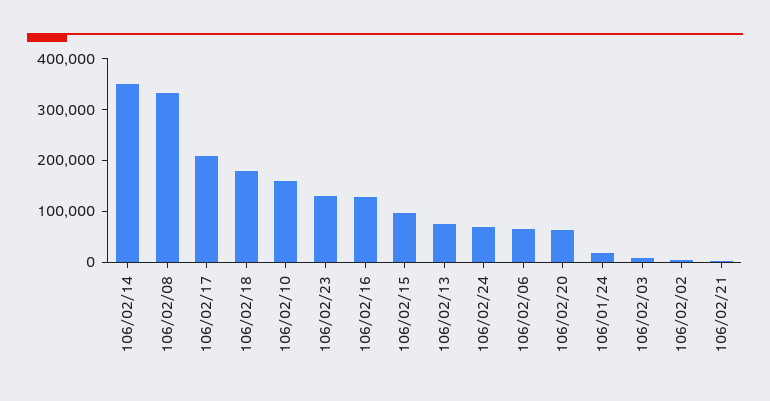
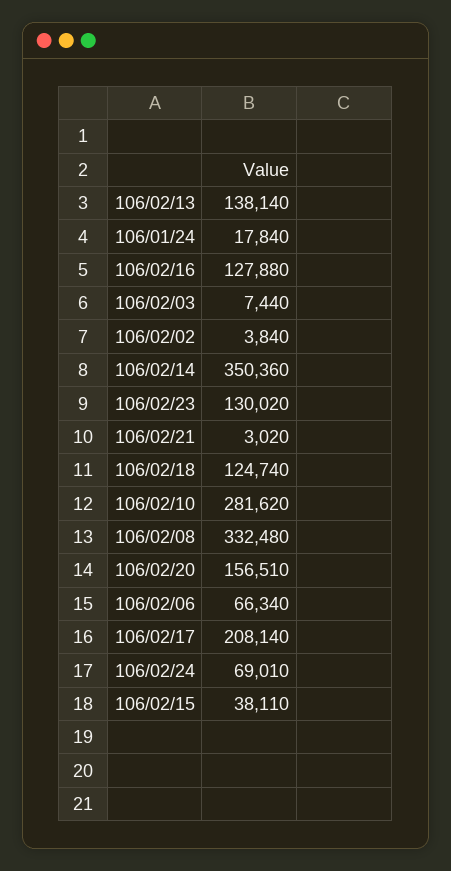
106/02/18: 180000 -> 124740
106/02/10: 160000 -> 281620
106/02/15: 100000 -> 38110
106/02/13: 80000 -> 138140
106/02/20: 60000 -> 156510

